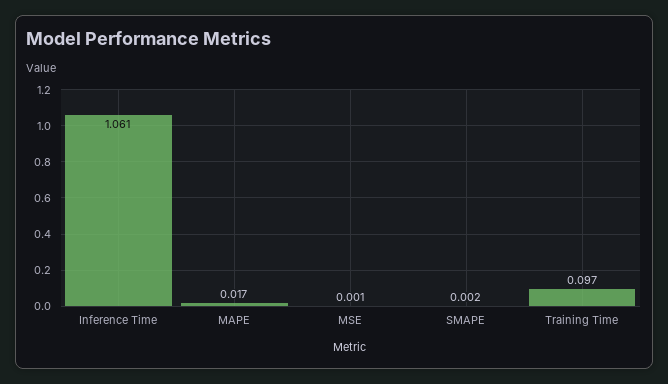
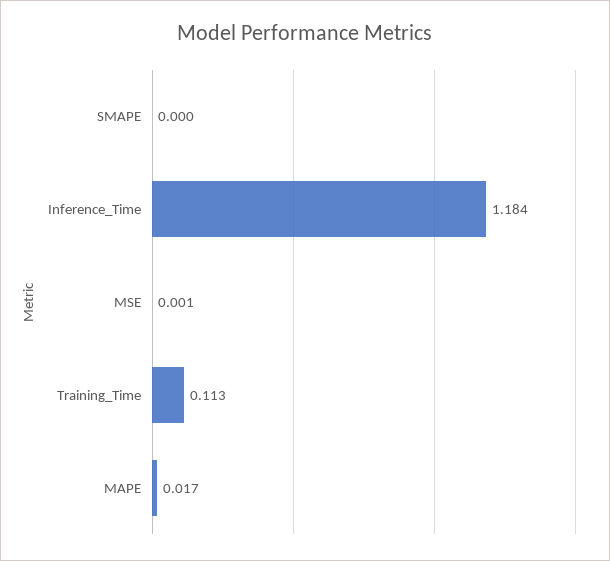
Inference Time: 1.061 -> 1.184
SMAPE: 0.002 -> 0
Training Time: 0.097 -> 0.113

